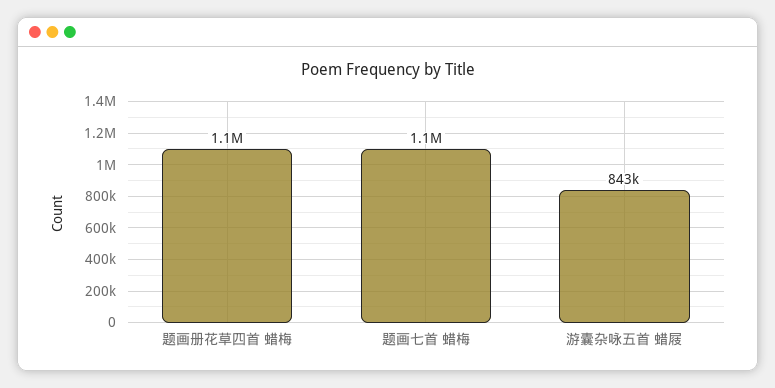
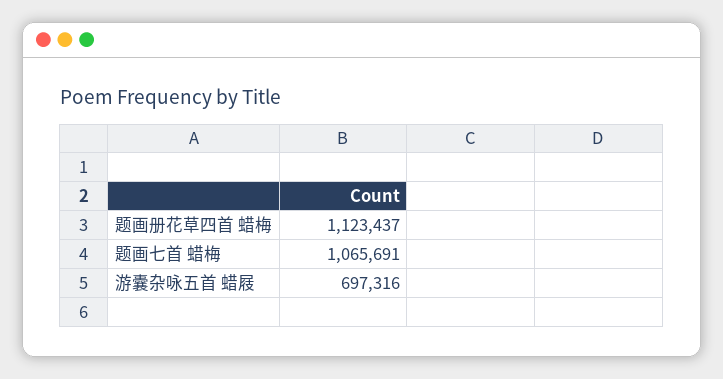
游囊杂咏五首 蜡屐: 843000 -> 697316

